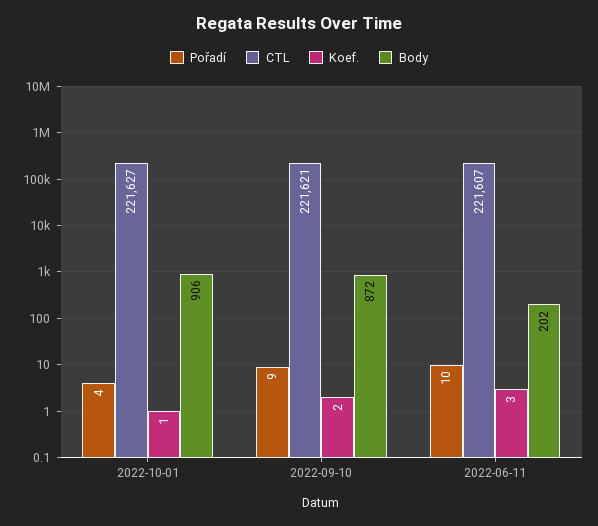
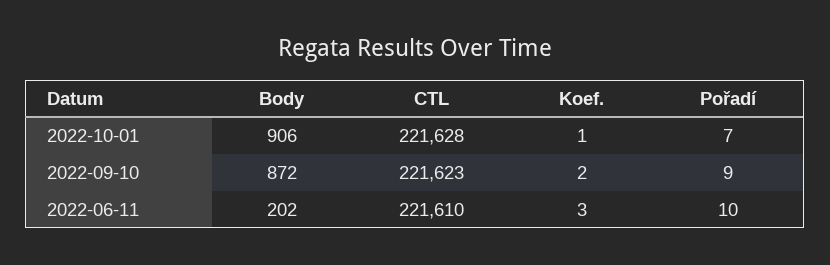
Pořadí, 2022-10-01: 4 -> 7
CTL, 2022-10-01: 221627 -> 221628
CTL, 2022-09-10: 221621 -> 221623
CTL, 2022-06-11: 221607 -> 221610

